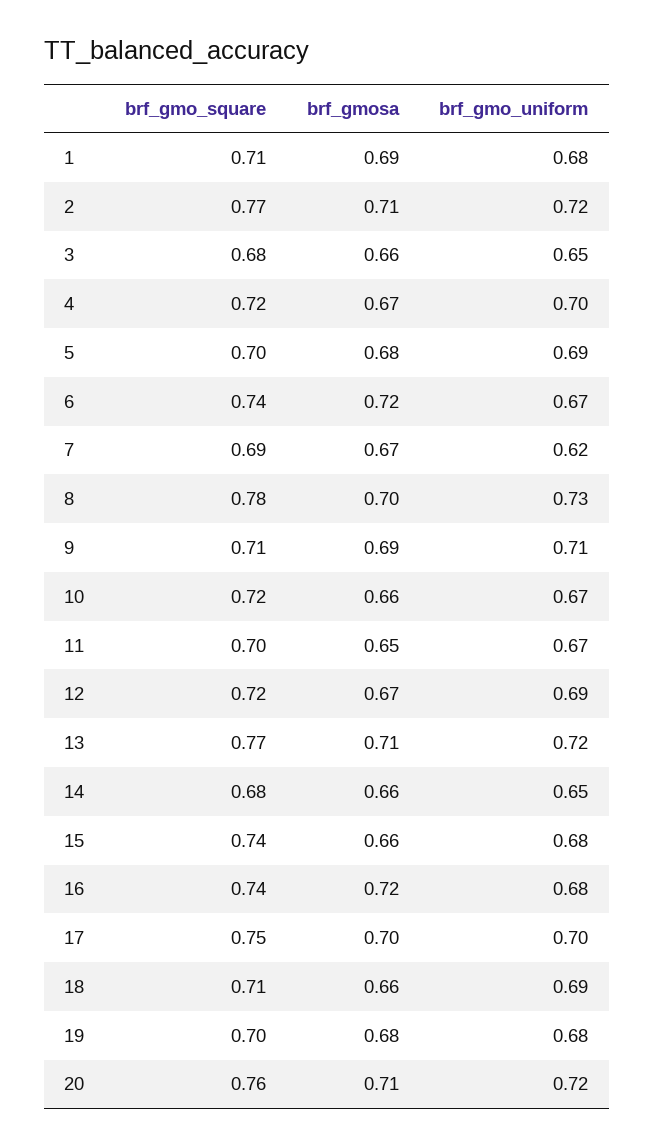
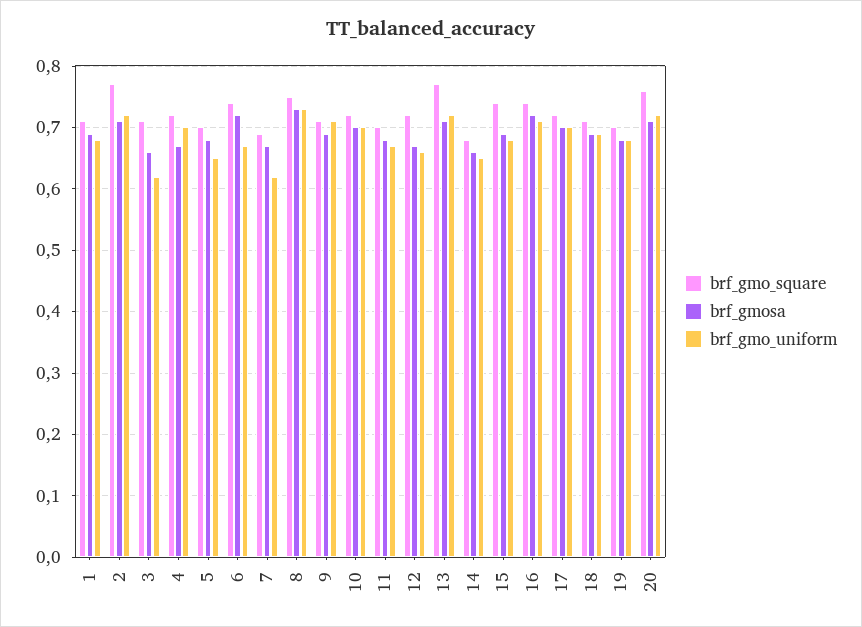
brf_gmo_square, 3: 0.68 -> 0.71
brf_gmo_uniform, 3: 0.65 -> 0.62
brf_gmo_uniform, 5: 0.69 -> 0.65
brf_gmo_square, 8: 0.78 -> 0.75
brf_gmosa, 8: 0.7 -> 0.73
brf_gmosa, 10: 0.66 -> 0.7
brf_gmo_uniform, 10: 0.67 -> 0.7
brf_gmosa, 11: 0.65 -> 0.68
brf_gmo_uniform, 12: 0.69 -> 0.66
brf_gmosa, 15: 0.66 -> 0.69
brf_gmo_uniform, 16: 0.68 -> 0.71
brf_gmo_square, 17: 0.75 -> 0.72
brf_gmosa, 18: 0.66 -> 0.69

